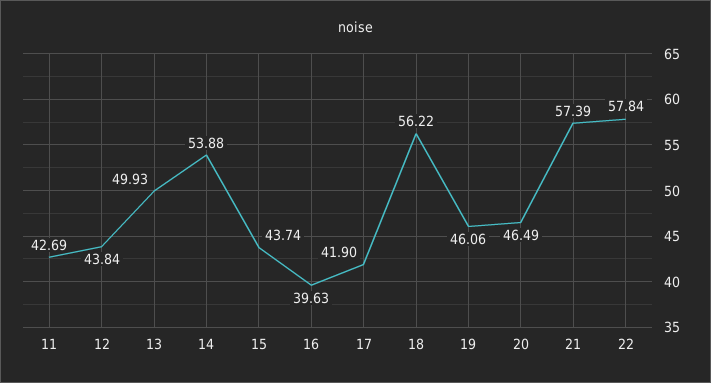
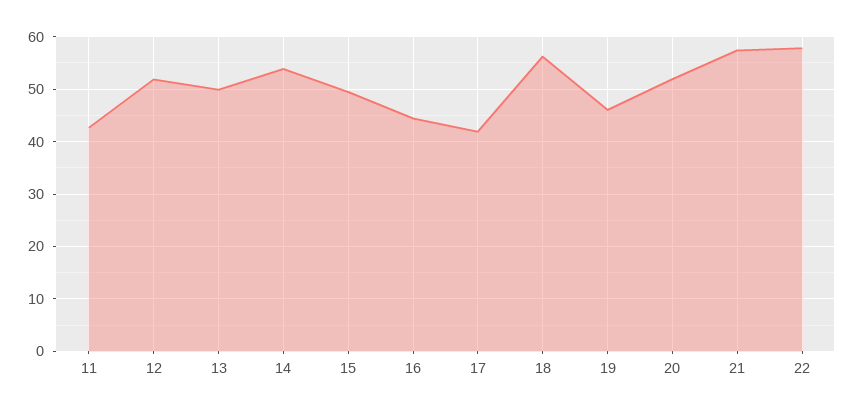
12: 43.84 -> 52
15: 43.74 -> 50
16: 39.63 -> 44
20: 46.49 -> 52

